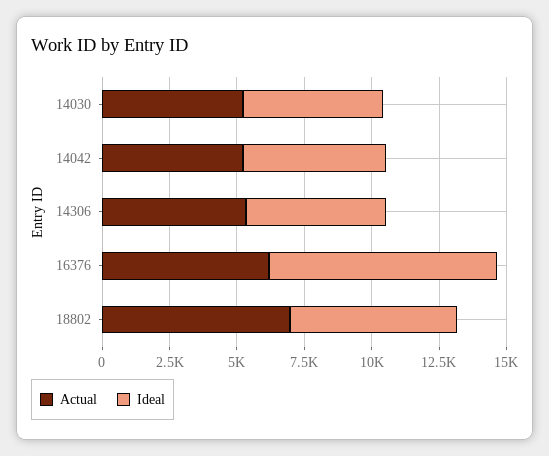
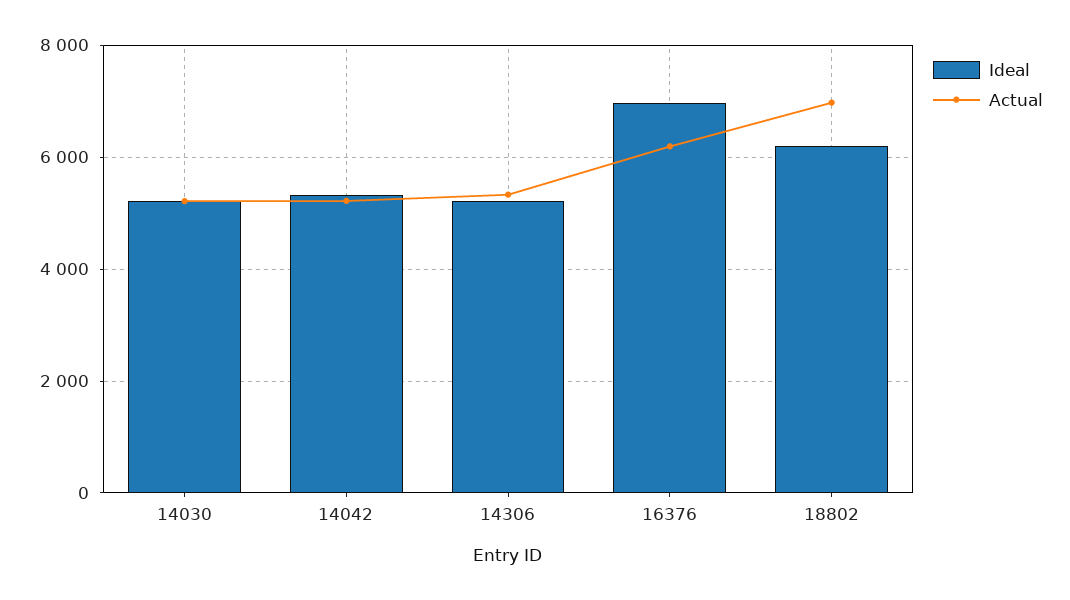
Ideal, 16376: 8500 -> 7000

